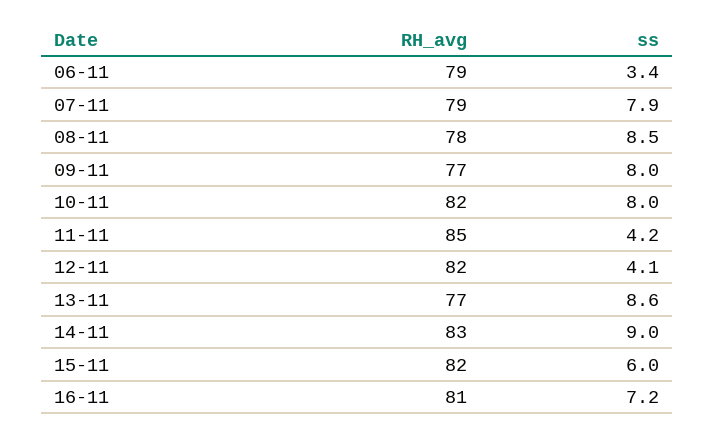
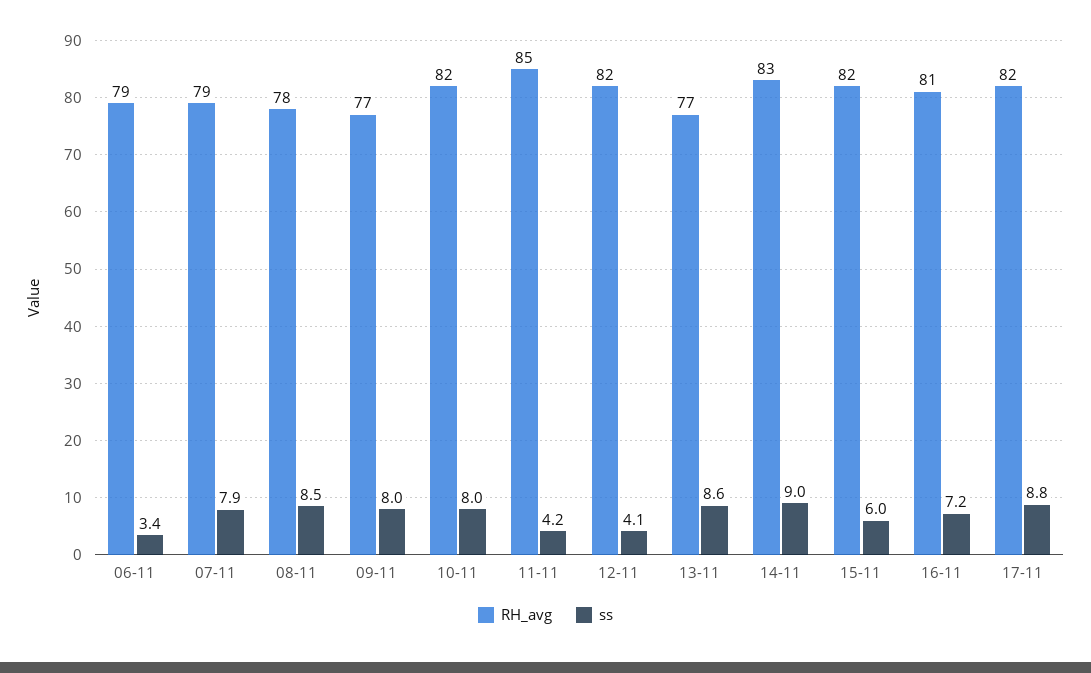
RH_avg, 17-11: none -> 82
ss, 17-11: none -> 8.8

